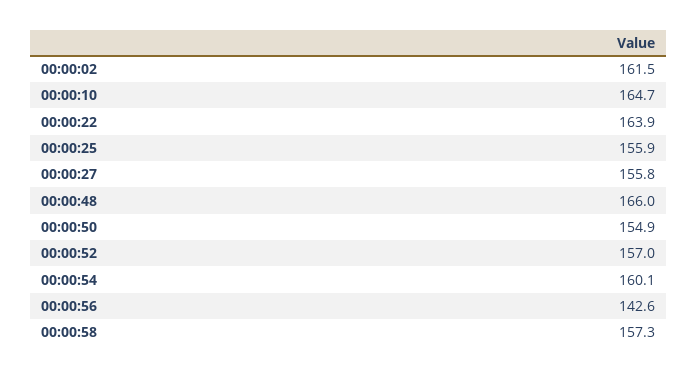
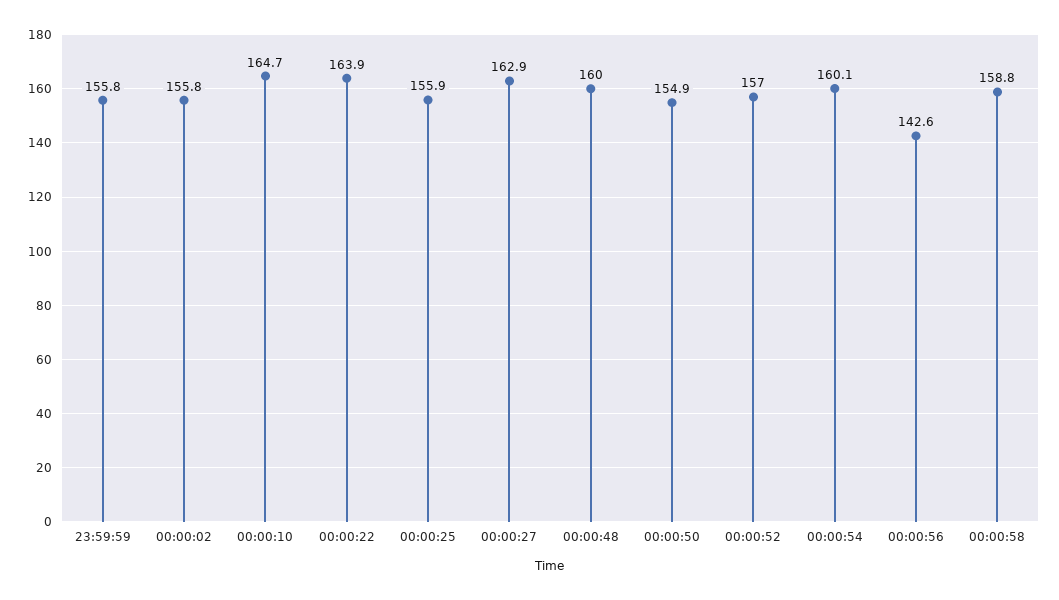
00:00:02: 161.5 -> 155.8
00:00:27: 155.8 -> 162.9
00:00:48: 166 -> 160
00:00:58: 157.3 -> 158.8
23:59:59: none -> 155.8

